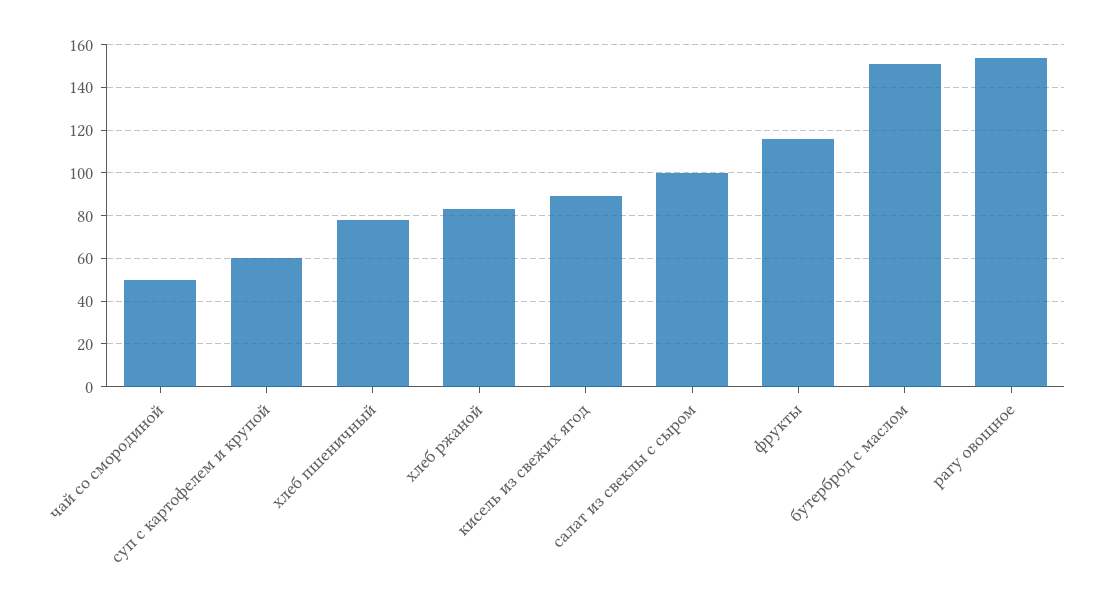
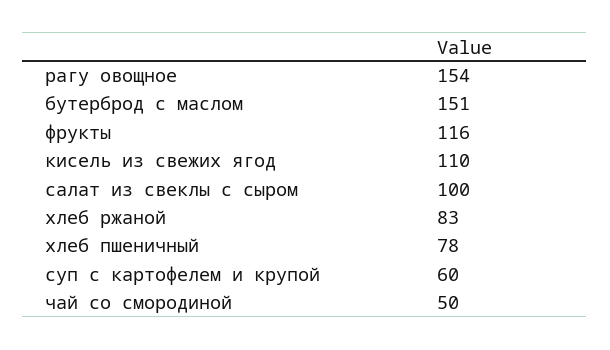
кисель из свежих ягод: 90 -> 110

